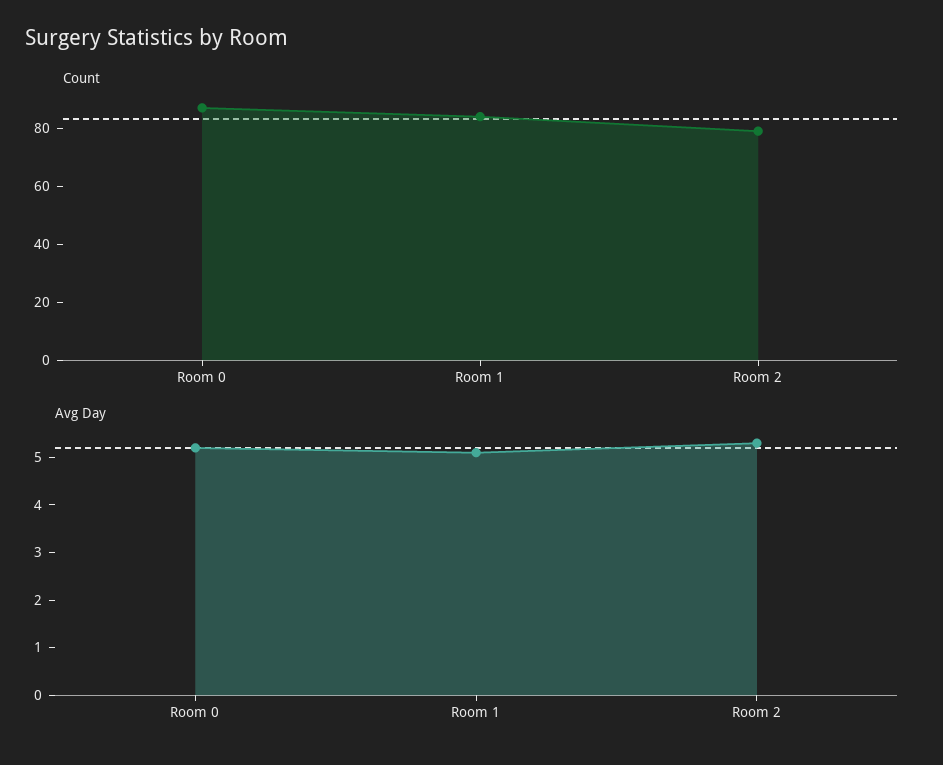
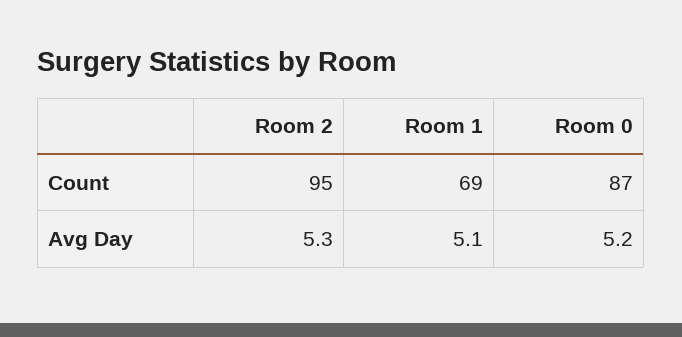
Count, Room 1: 85 -> 69
Count, Room 2: 80 -> 95

